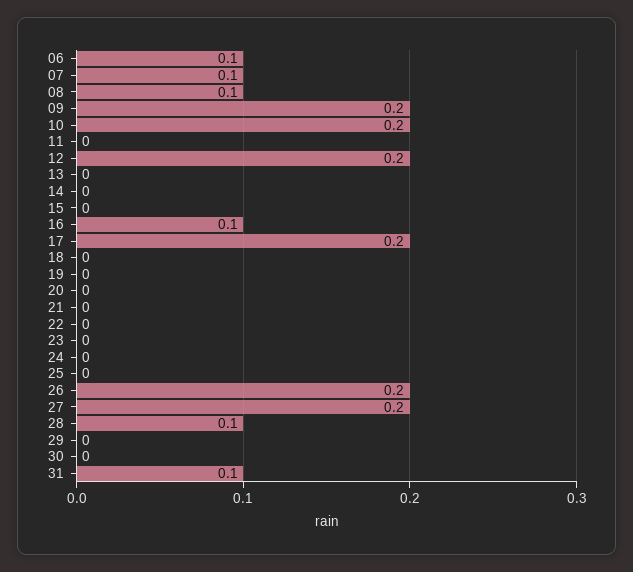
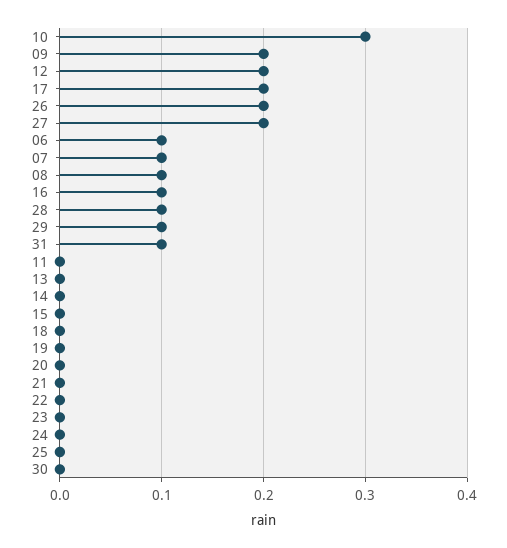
10: 0.2 -> 0.3
29: 0 -> 0.1

